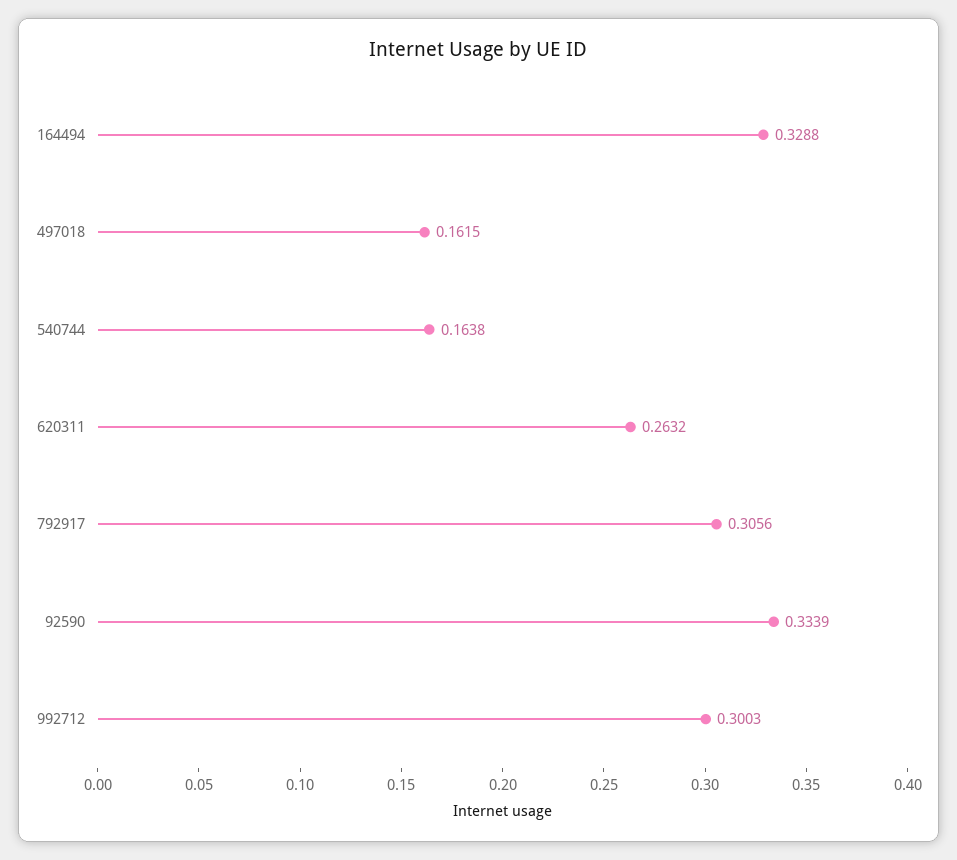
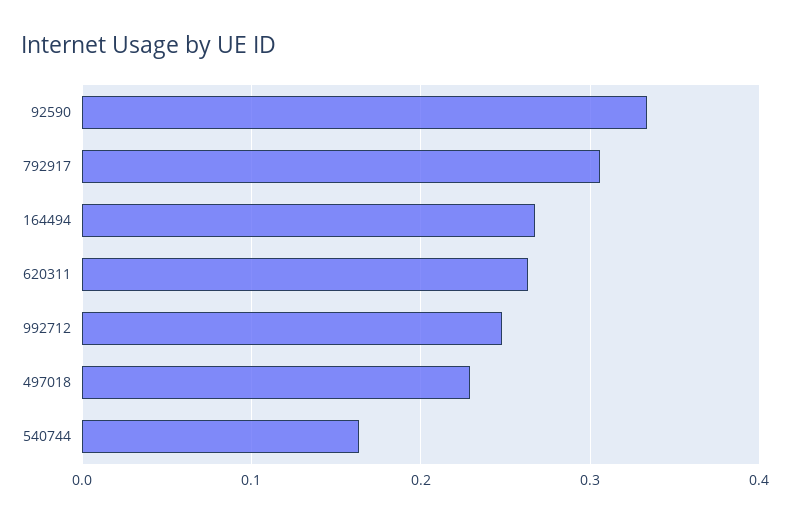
164494: 0.3288 -> 0.27
497018: 0.1615 -> 0.23
992712: 0.3003 -> 0.25

